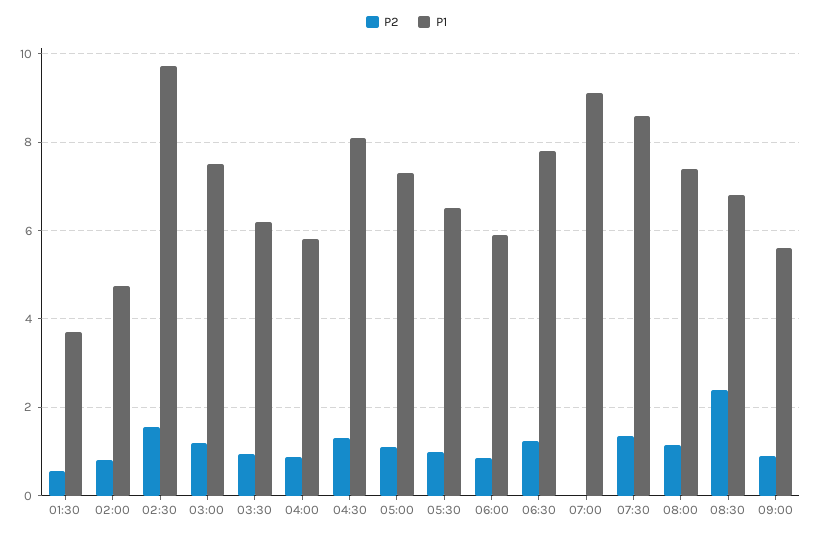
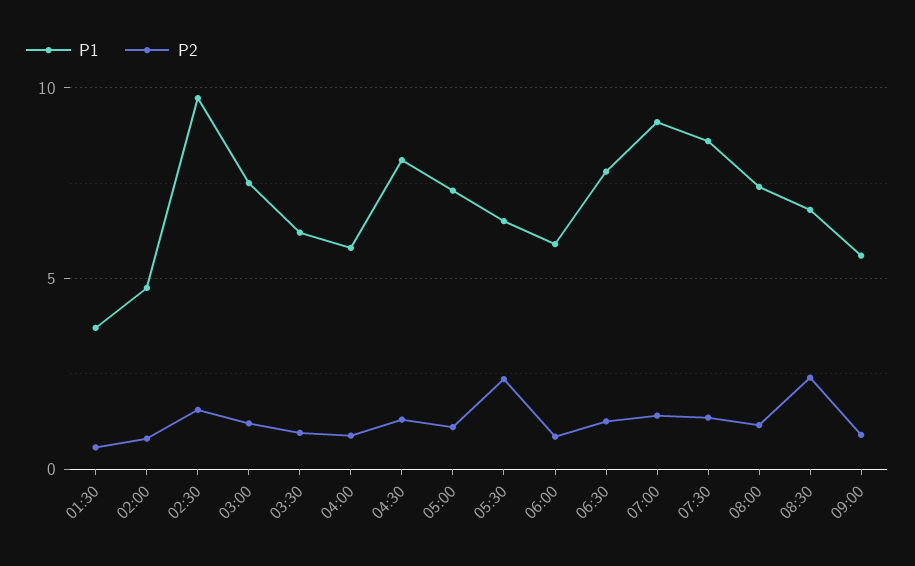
P2, 05:30: 1 -> 2.5
P2, 07:00: 0 -> 1.5

